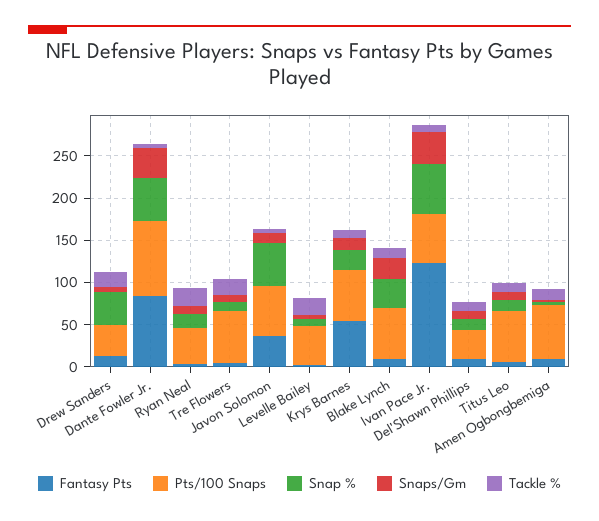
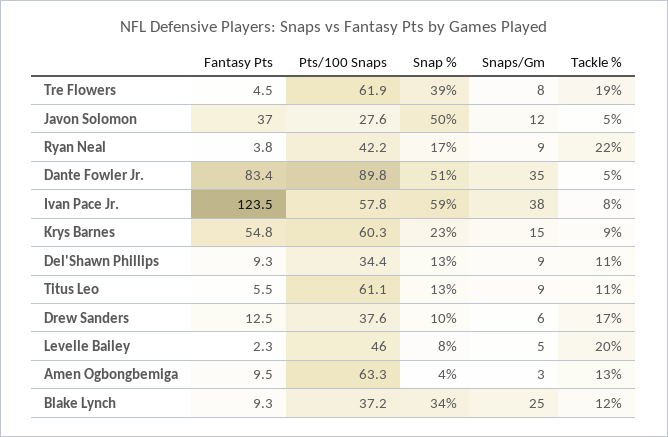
Snap %, Drew Sanders: 40 -> 10
Snap %, Tre Flowers: 10 -> 39
Pts/100 Snaps, Javon Solomon: 60 -> 27.6
Pts/100 Snaps, Blake Lynch: 60 -> 37.2

